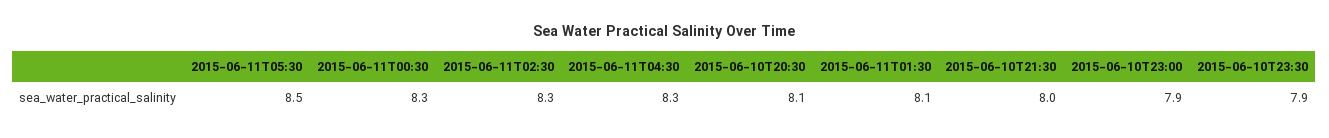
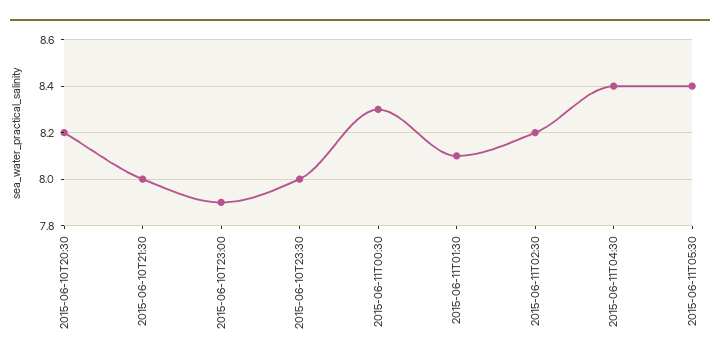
2015-06-11T05:30: 8.5 -> 8.4
2015-06-11T02:30: 8.3 -> 8.2
2015-06-11T04:30: 8.3 -> 8.4
2015-06-10T20:30: 8.1 -> 8.2
2015-06-10T23:30: 7.9 -> 8

